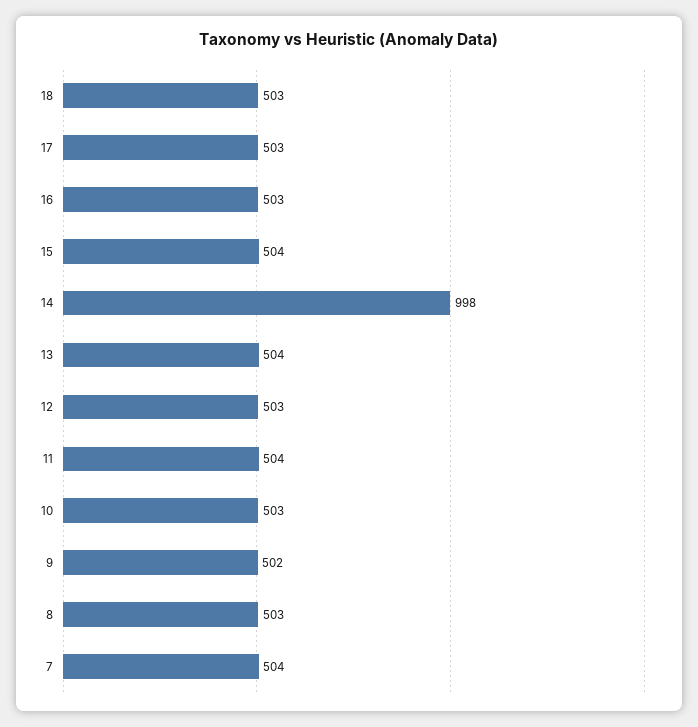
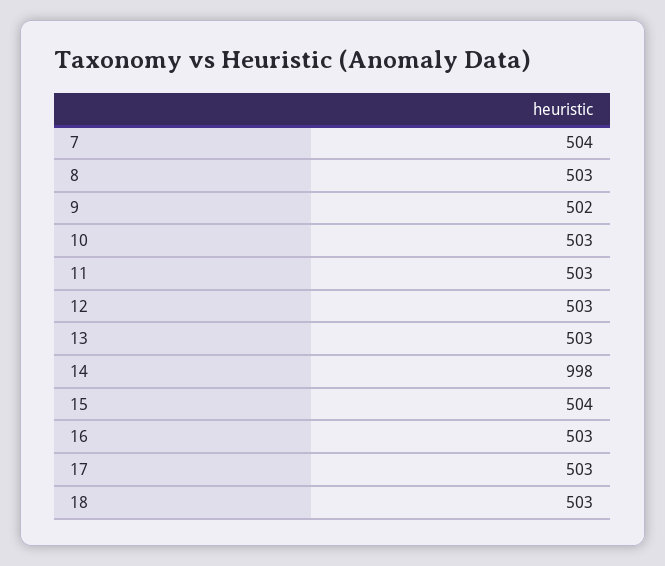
13: 504 -> 503
11: 504 -> 503

